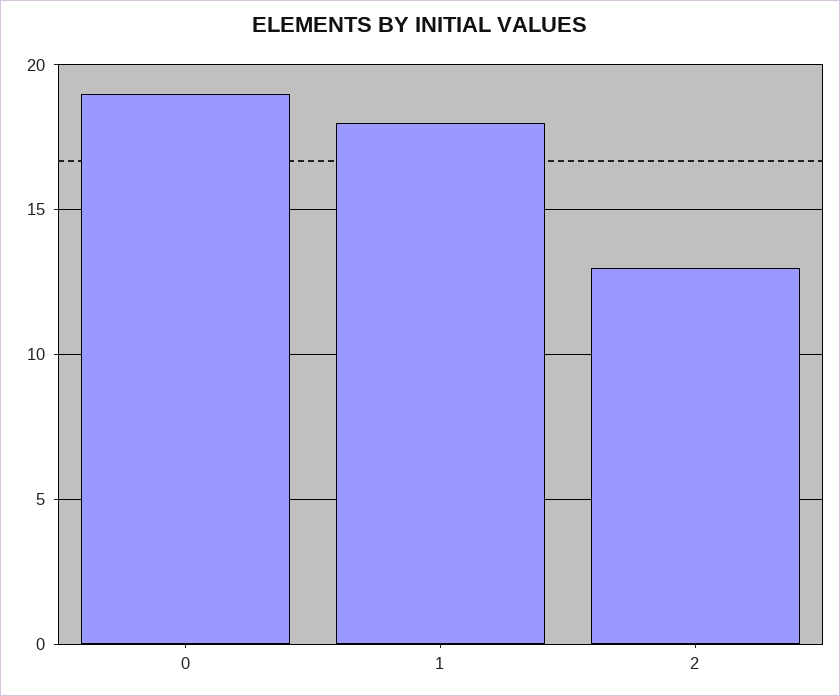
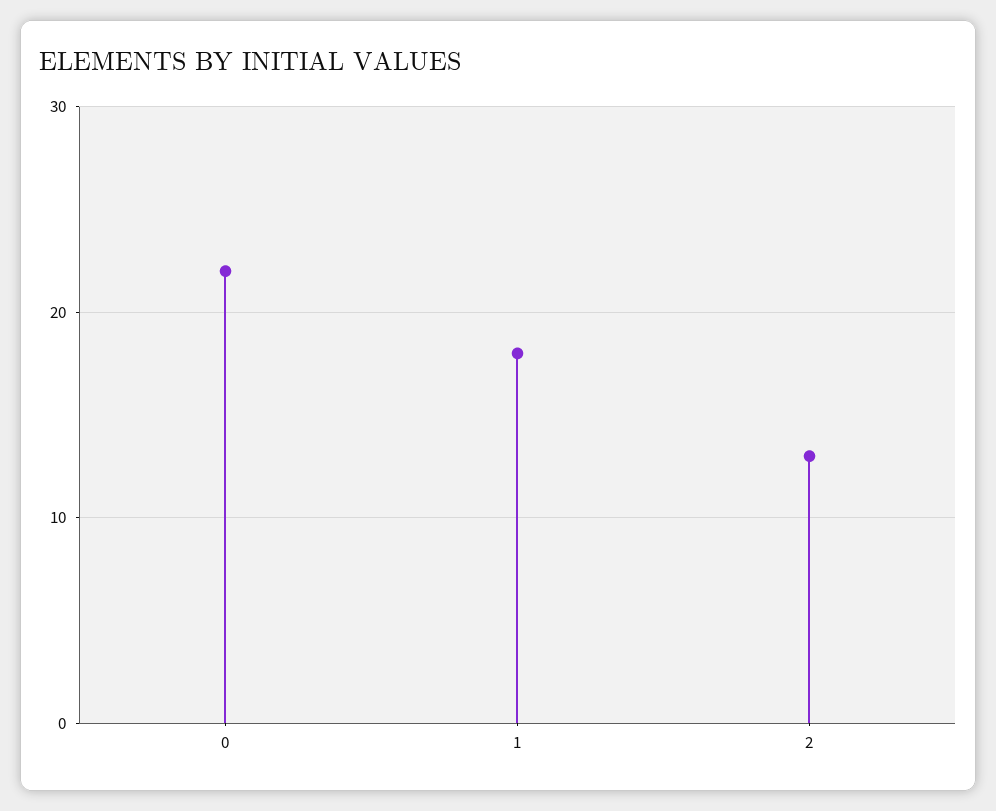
0: 19 -> 22

